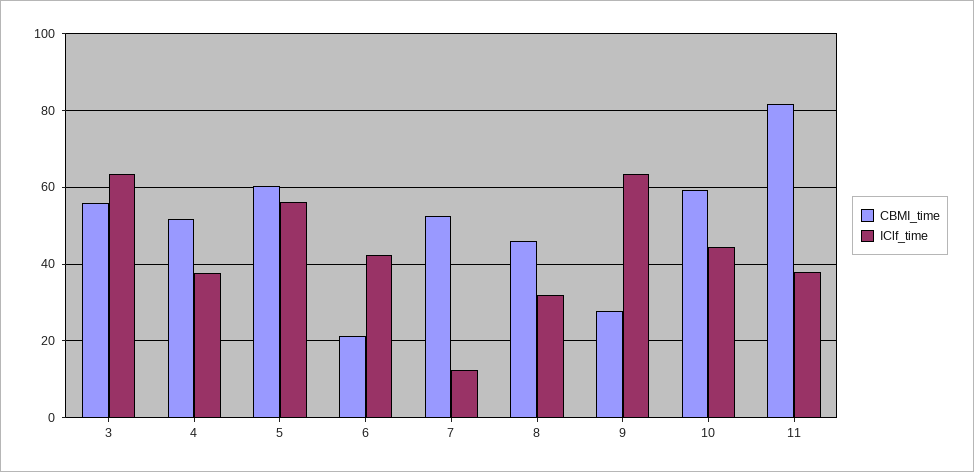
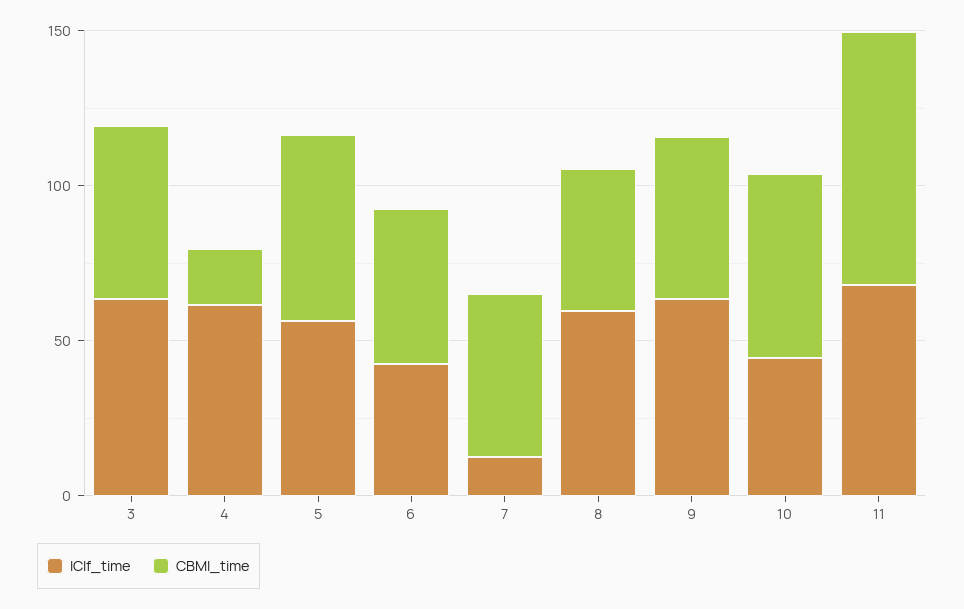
CBMI_time, 4: 52 -> 20
IClf_time, 4: 38 -> 60
CBMI_time, 6: 22 -> 50
IClf_time, 8: 32 -> 60
CBMI_time, 9: 28 -> 50
IClf_time, 11: 38 -> 70

